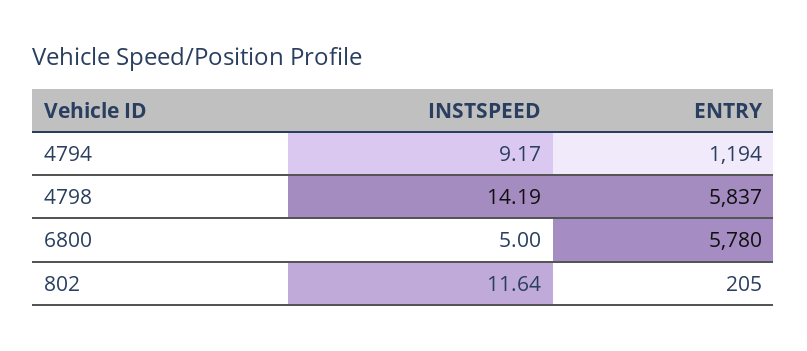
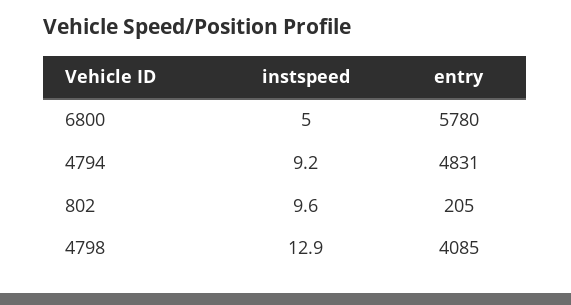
ENTRY, 4794: 1194 -> 4831
INSTSPEED, 4798: 14.19 -> 12.9
ENTRY, 4798: 5837 -> 4085
INSTSPEED, 802: 11.64 -> 9.6

